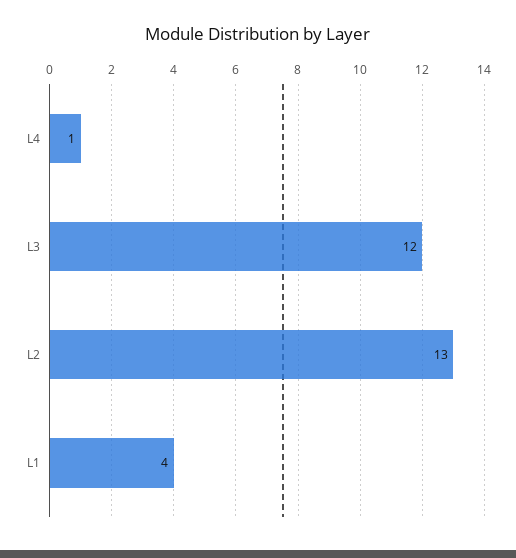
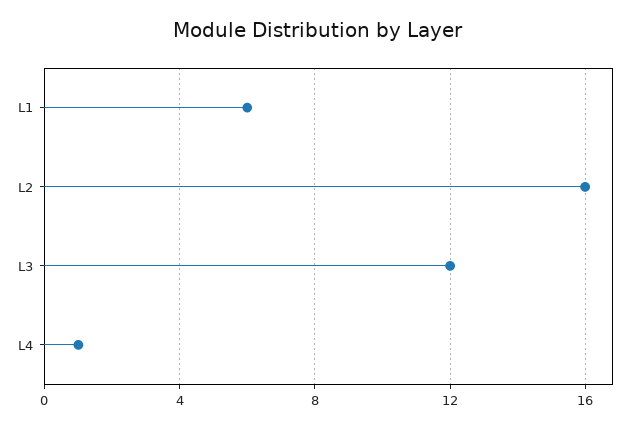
L2: 13 -> 16
L1: 4 -> 6

